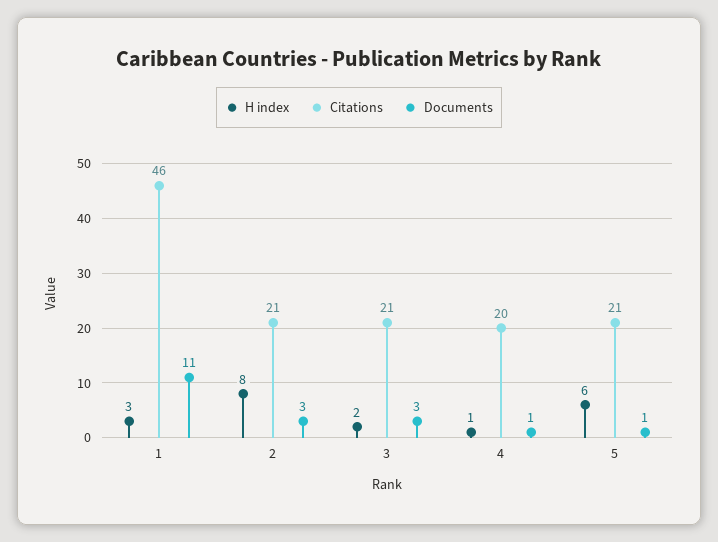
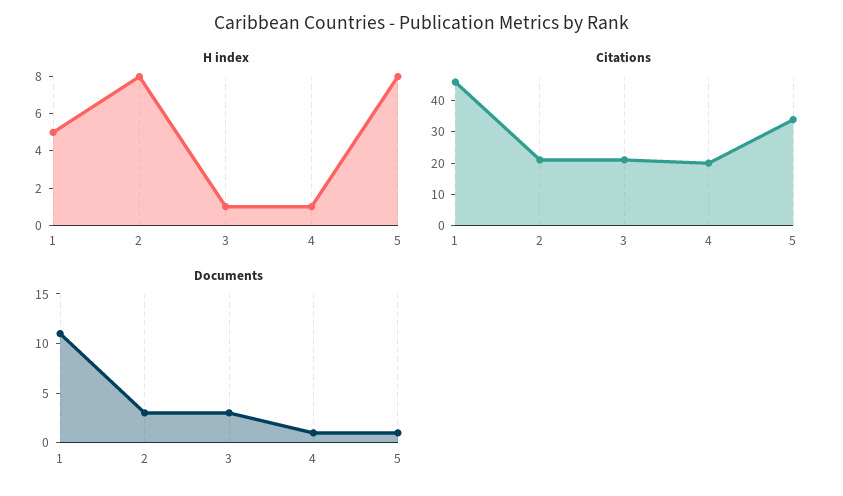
H index, 1: 3 -> 5
H index, 3: 2 -> 1
H index, 5: 6 -> 8
Citations, 5: 21 -> 35

